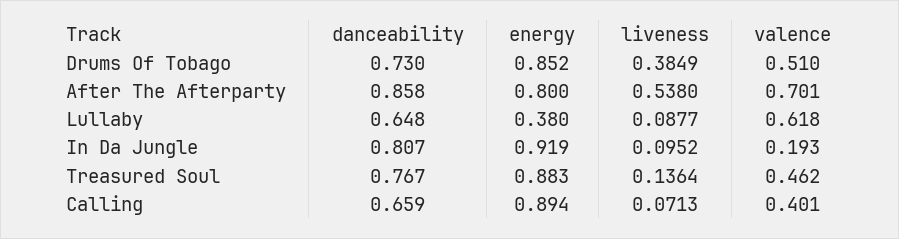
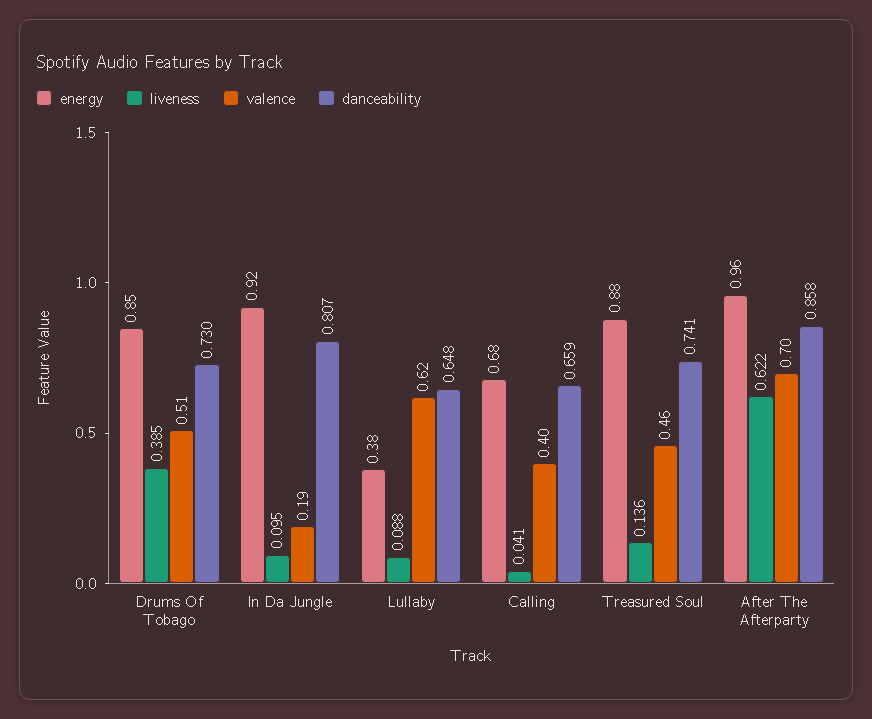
energy, After The Afterparty: 0.8 -> 0.96
liveness, After The Afterparty: 0.538 -> 0.622
danceability, Treasured Soul: 0.767 -> 0.741
energy, Calling: 0.894 -> 0.68
liveness, Calling: 0.0713 -> 0.041

